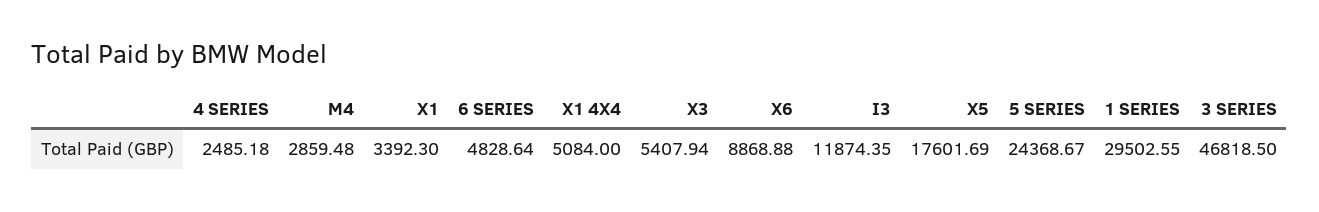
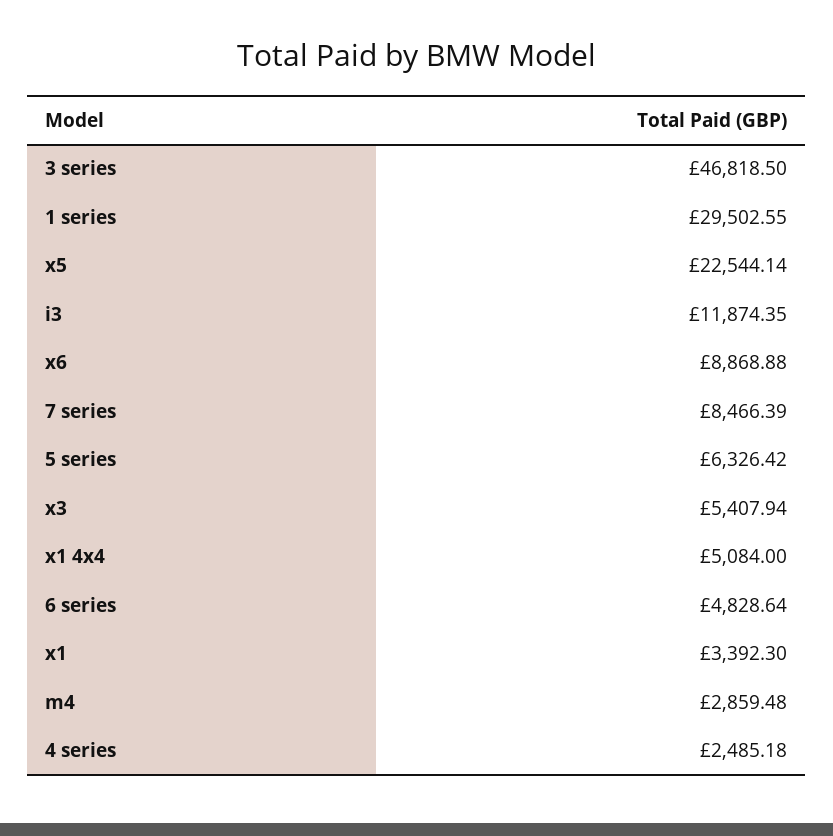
X5: 17601.69 -> 22544.14
5 SERIES: 24368.67 -> 6326.42
7 series: none -> 8466.39

